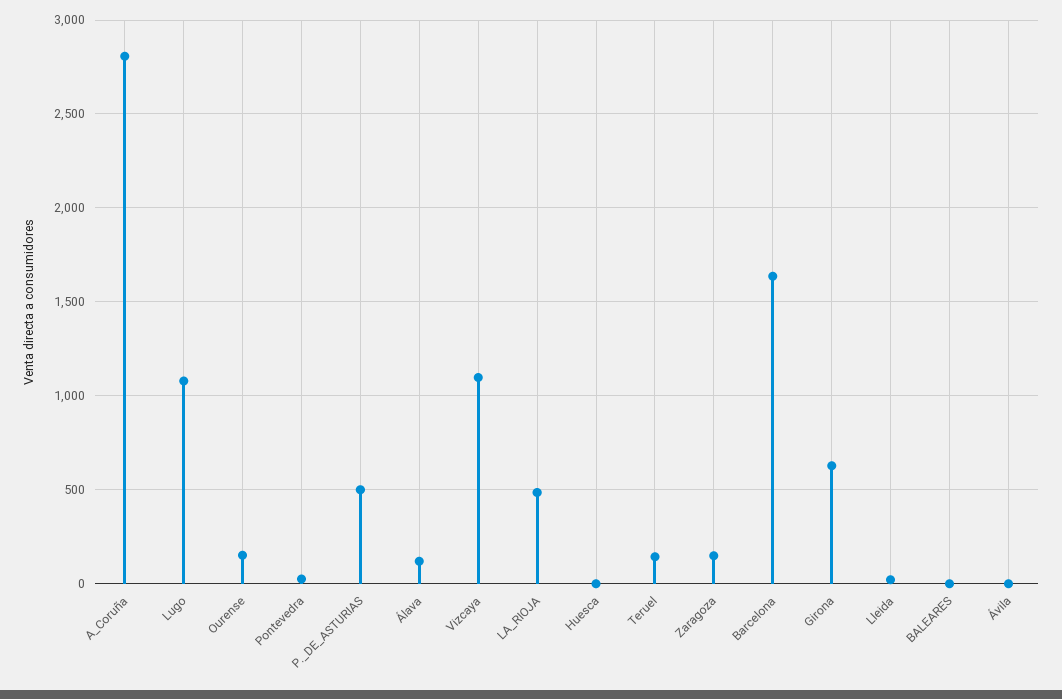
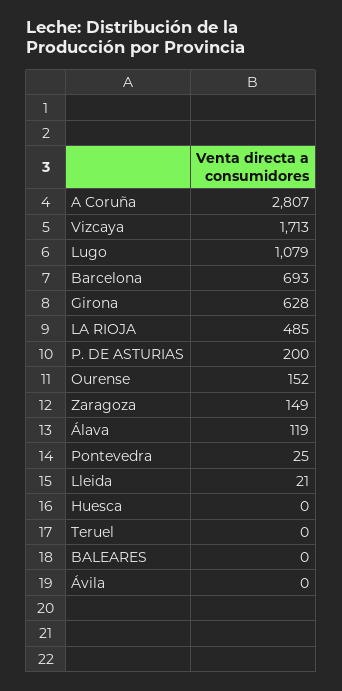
P._DE_ASTURIAS: 500 -> 200
Vizcaya: 1100 -> 1713
Teruel: 150 -> 0
Barcelona: 1650 -> 693

